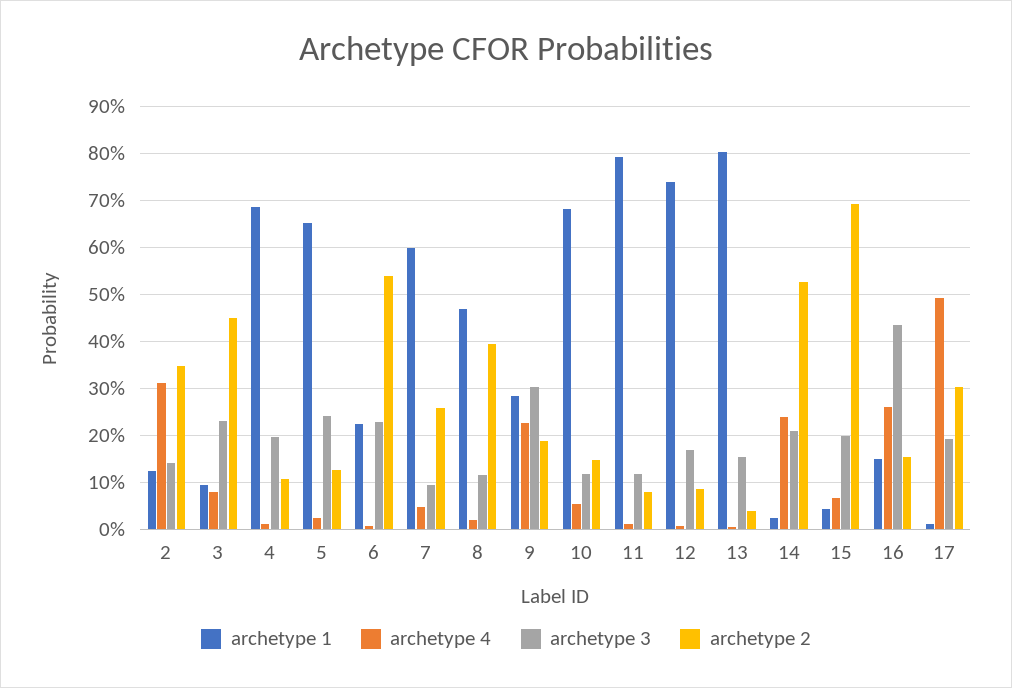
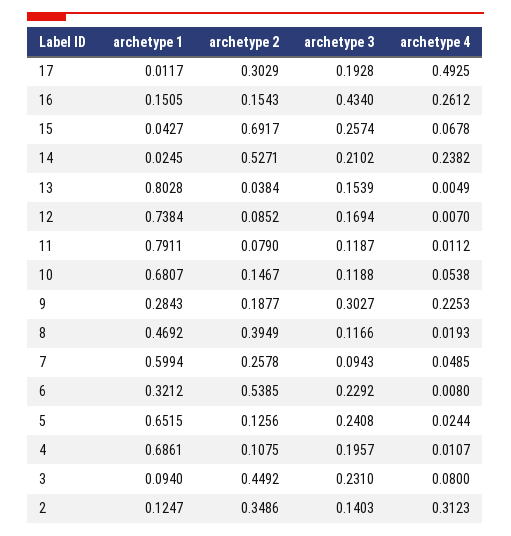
archetype 1, 6: 0.22 -> 0.3212
archetype 3, 15: 0.2 -> 0.2574

